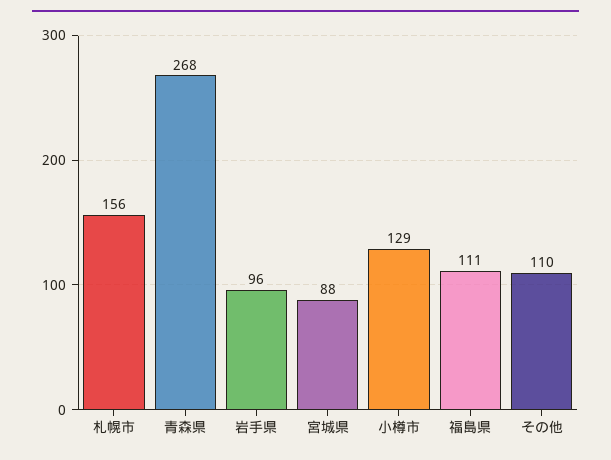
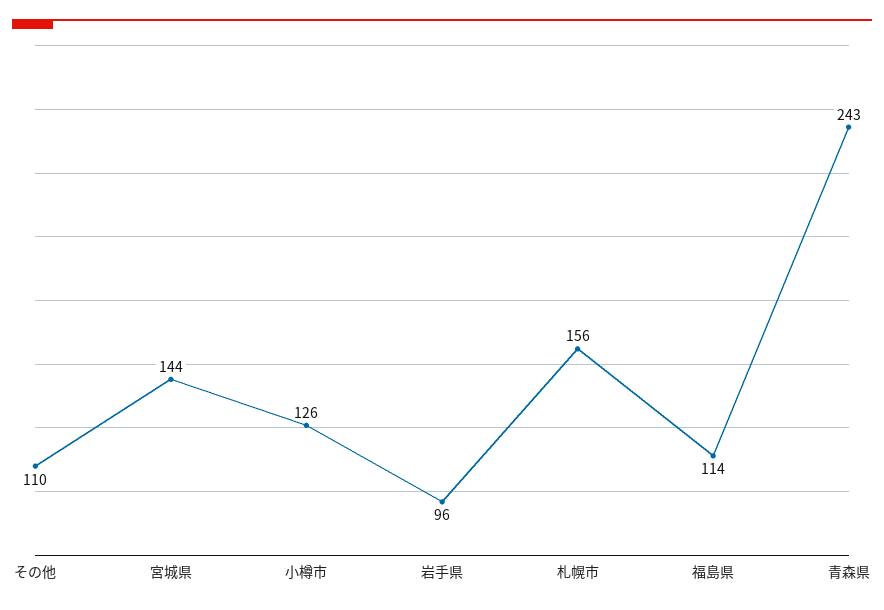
青森県: 268 -> 243
宮城県: 88 -> 144
小樽市: 129 -> 126
福島県: 111 -> 114

